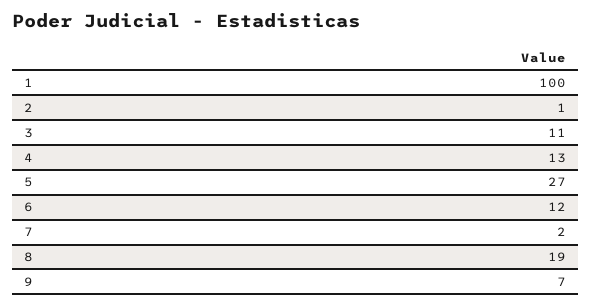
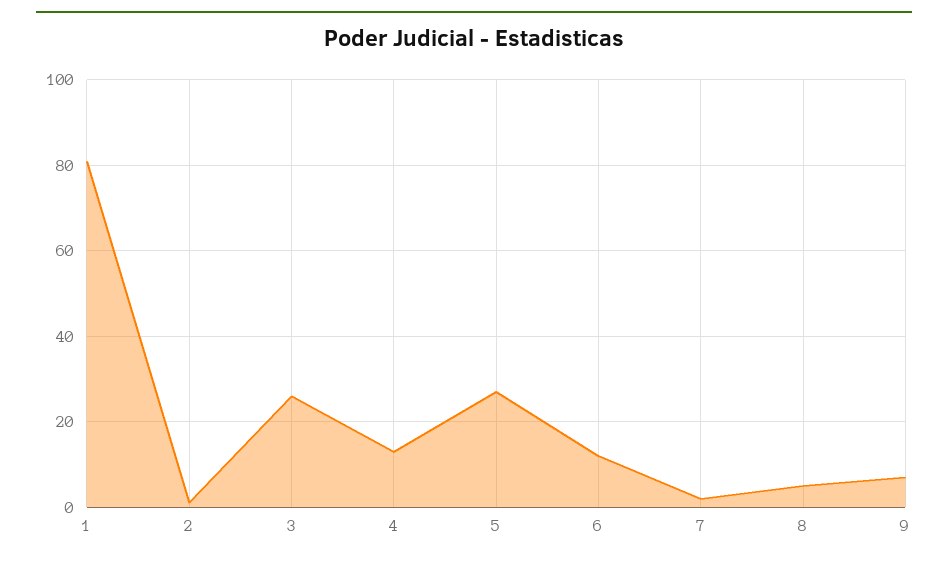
1: 100 -> 80
3: 11 -> 25
8: 19 -> 5

